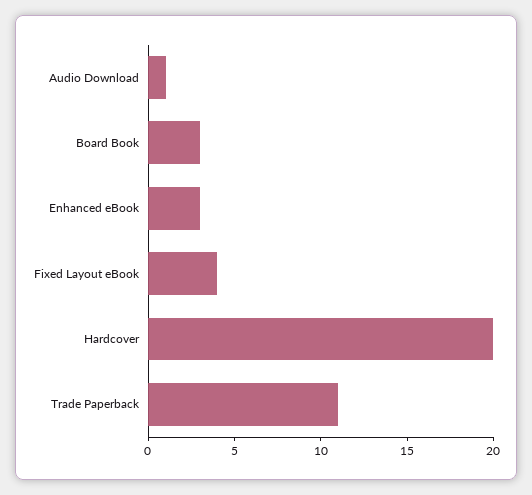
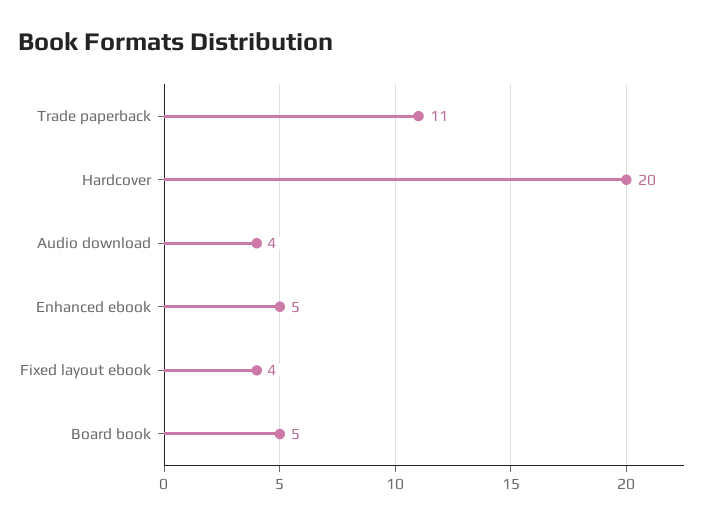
Audio Download: 1 -> 4
Board Book: 3 -> 5
Enhanced eBook: 3 -> 5

